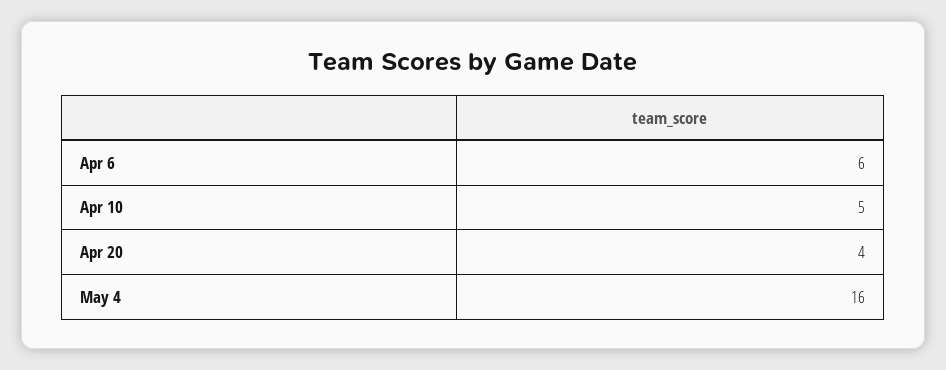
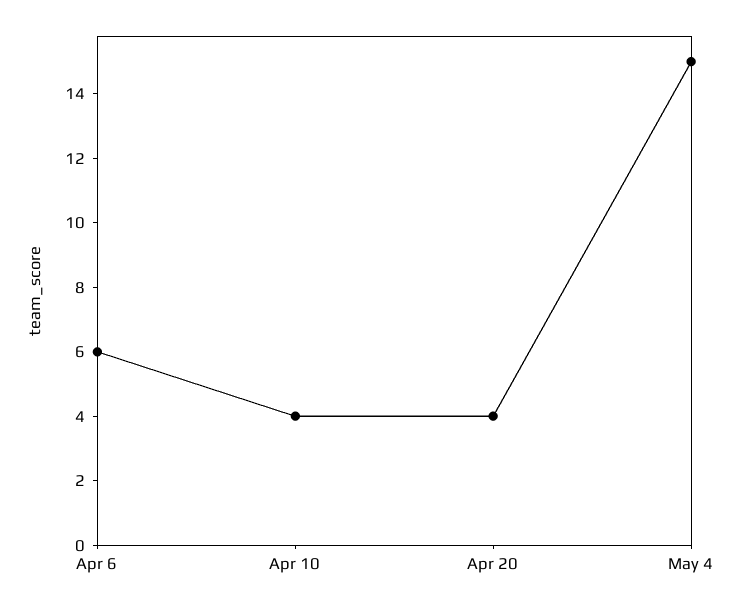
Apr 10: 5 -> 4
May 4: 16 -> 15

